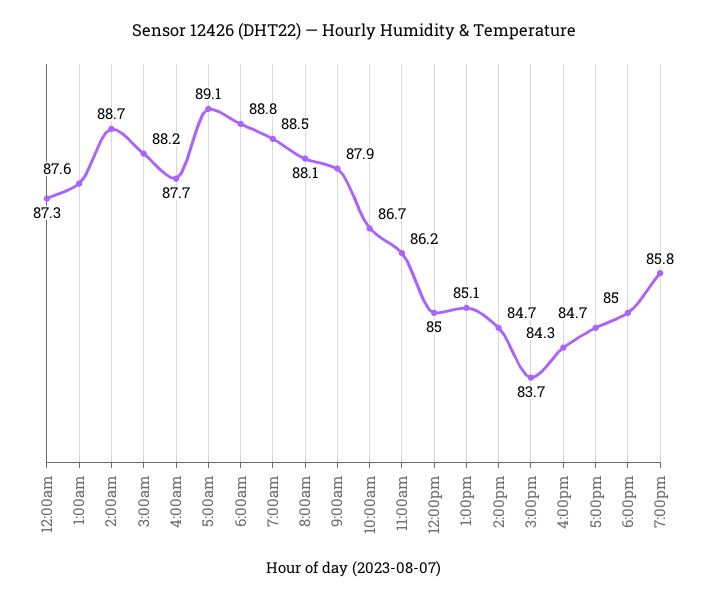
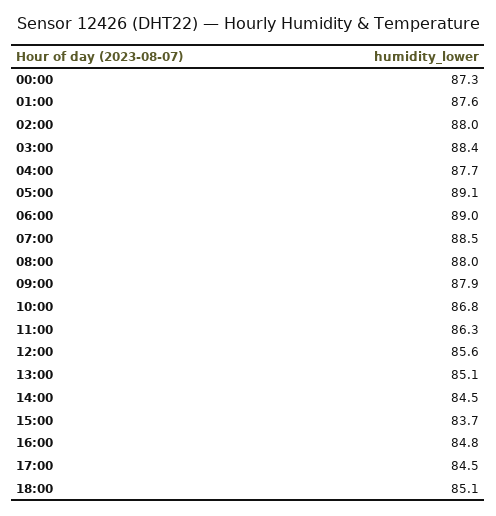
2:00am: 88.7 -> 88
3:00am: 88.2 -> 88.4
6:00am: 88.8 -> 89
8:00am: 88.1 -> 88
10:00am: 86.7 -> 86.8
11:00am: 86.2 -> 86.3
12:00pm: 85 -> 85.6
2:00pm: 84.7 -> 84.5
4:00pm: 84.3 -> 84.8
5:00pm: 84.7 -> 84.5
6:00pm: 85 -> 85.1
7:00pm: 85.8 -> none

